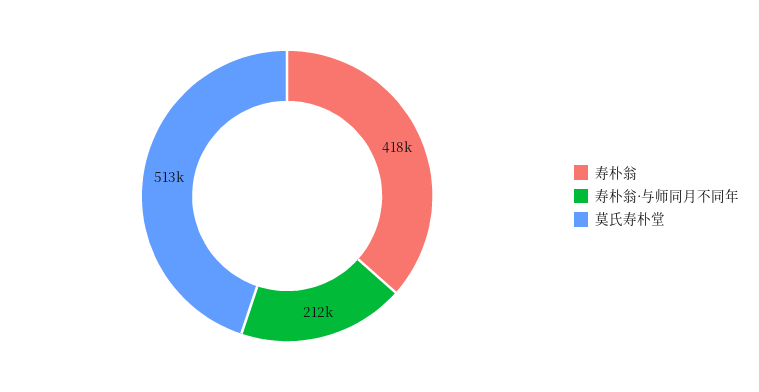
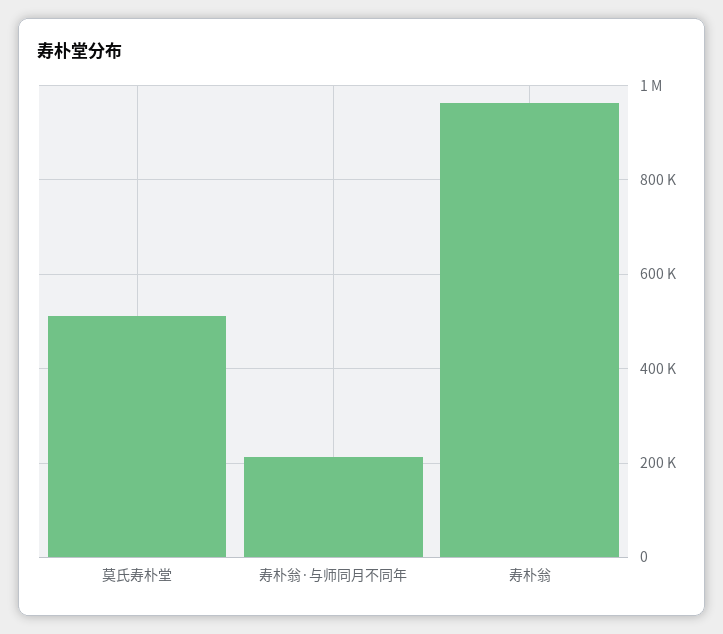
寿朴翁: 418000 -> 960000

